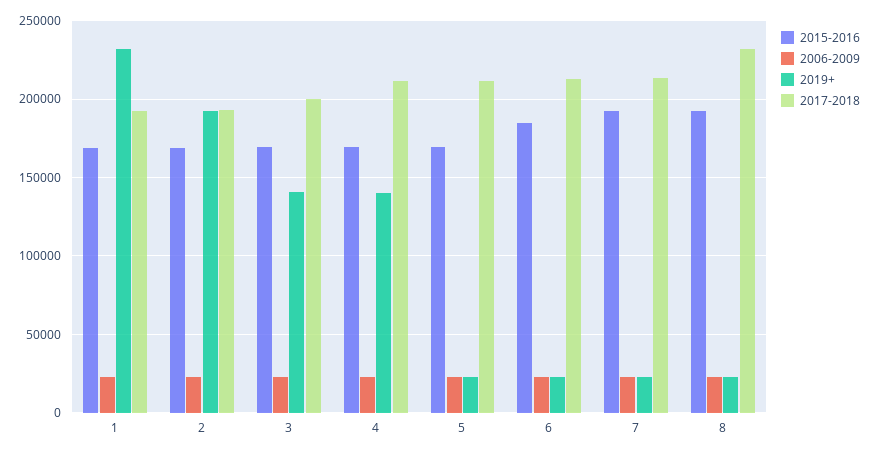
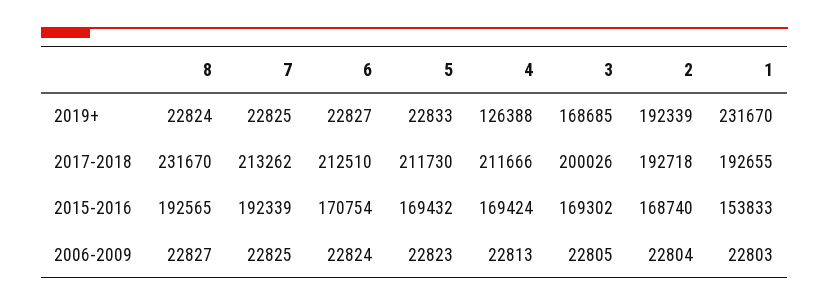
2015-2016, 1: 170000 -> 153833
2019+, 3: 140000 -> 168685
2019+, 4: 140000 -> 126388
2015-2016, 6: 185000 -> 170754

